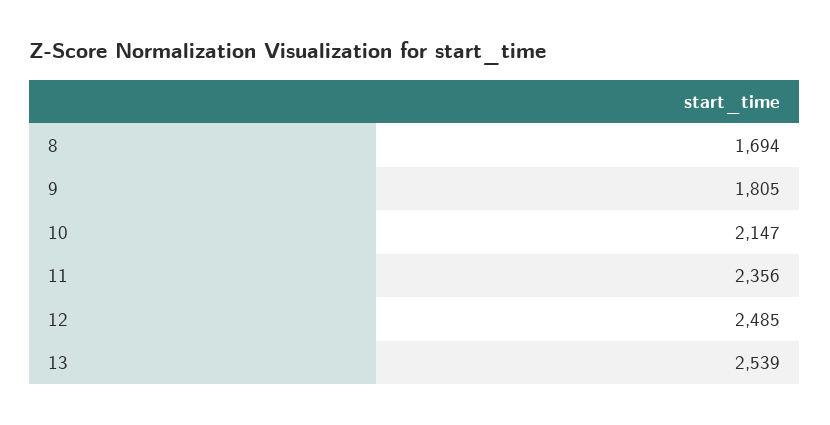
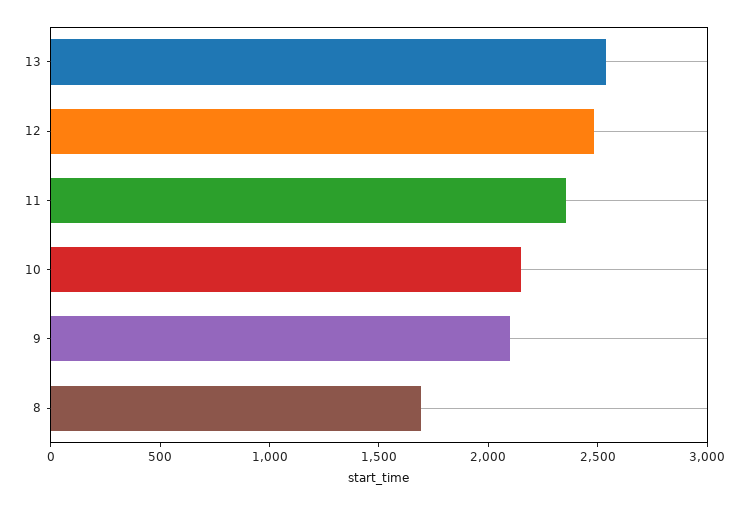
9: 1805 -> 2100

